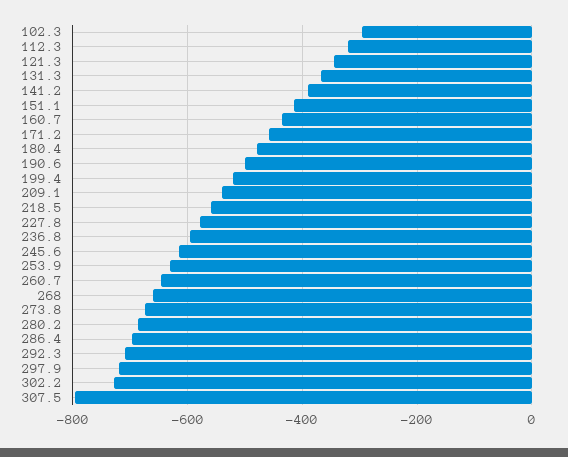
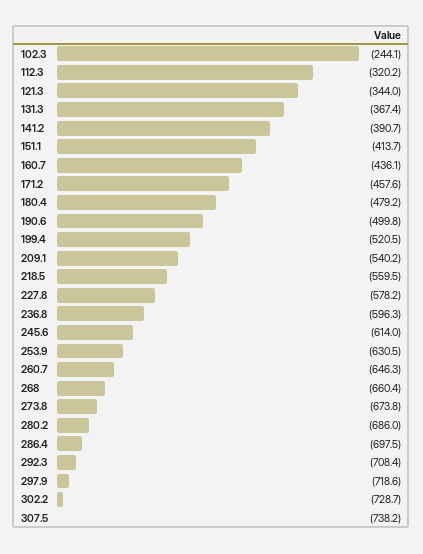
102.3: -300 -> -244.1
307.5: -800 -> -738.2

